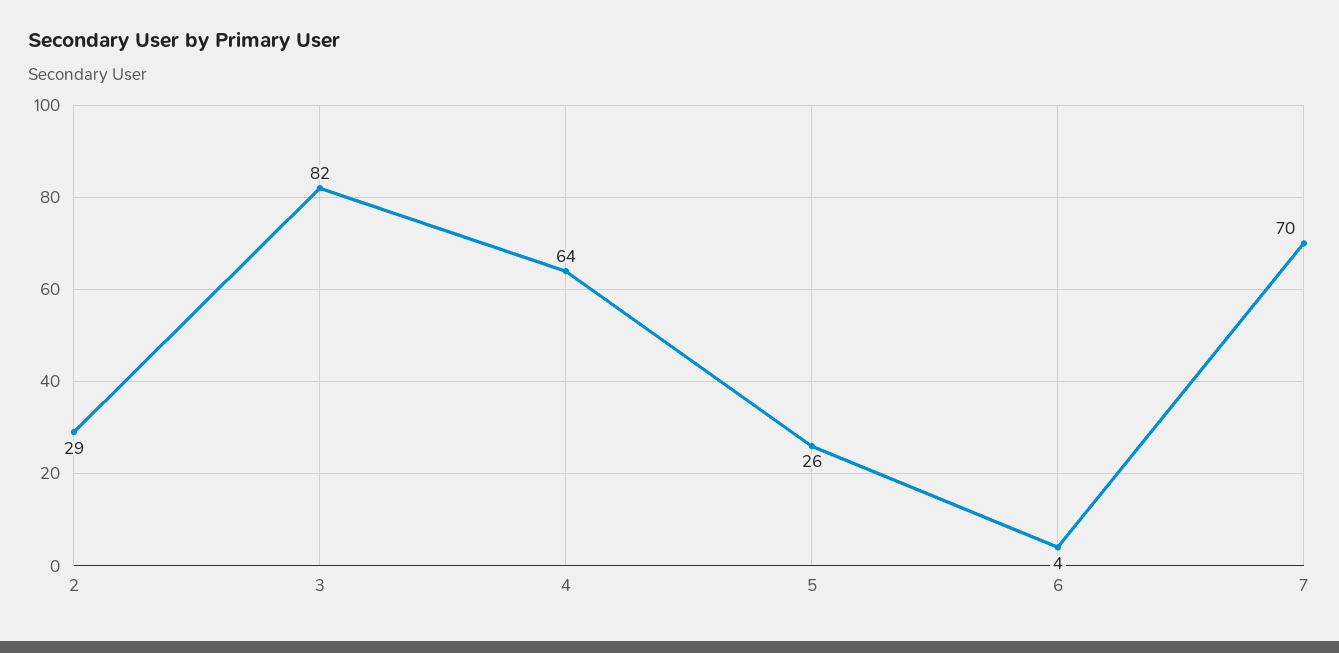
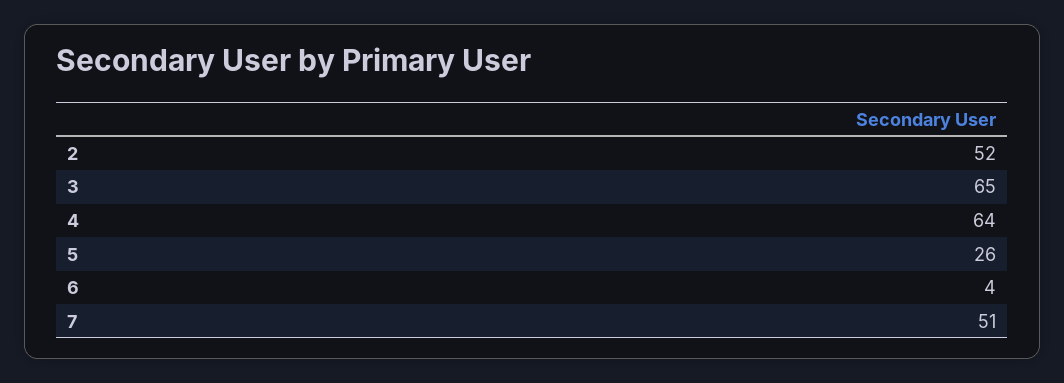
2: 29 -> 52
3: 82 -> 65
7: 70 -> 51

